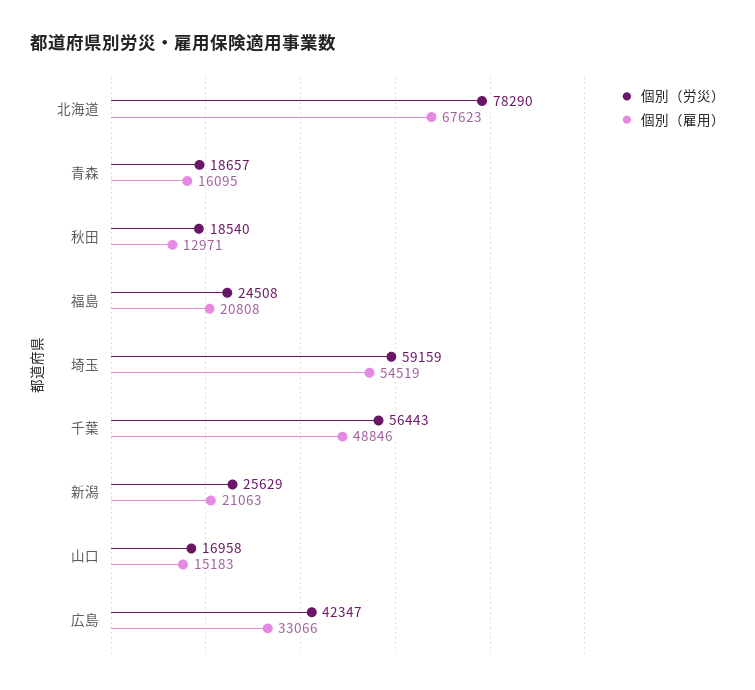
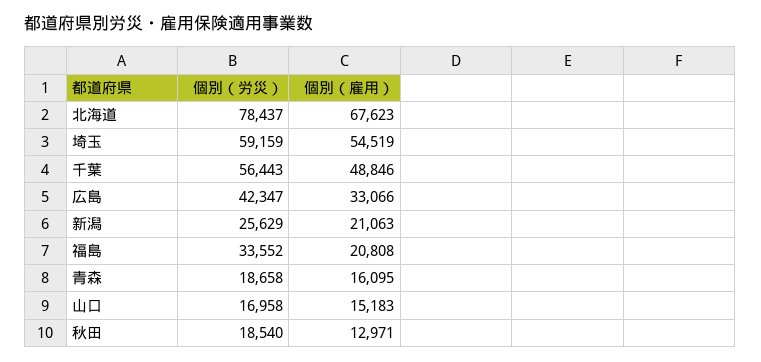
個別（労災）, 北海道: 78290 -> 78437
個別（労災）, 青森: 18657 -> 18658
個別（労災）, 福島: 24508 -> 33552

